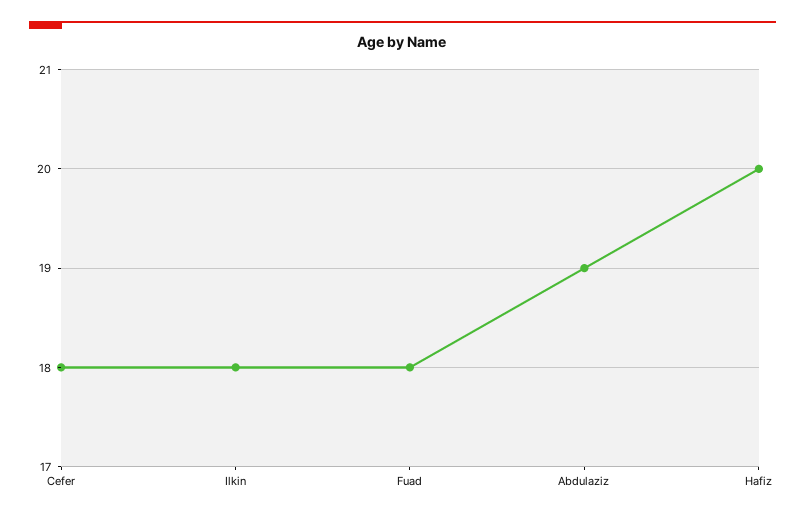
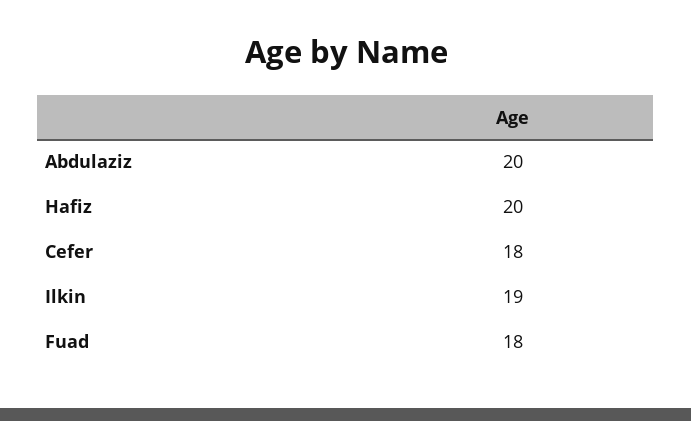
Ilkin: 18 -> 19
Abdulaziz: 19 -> 20

